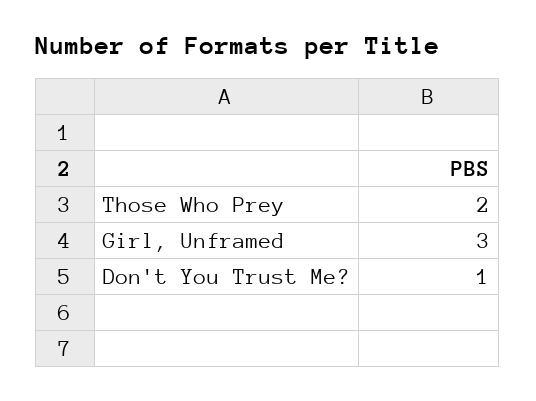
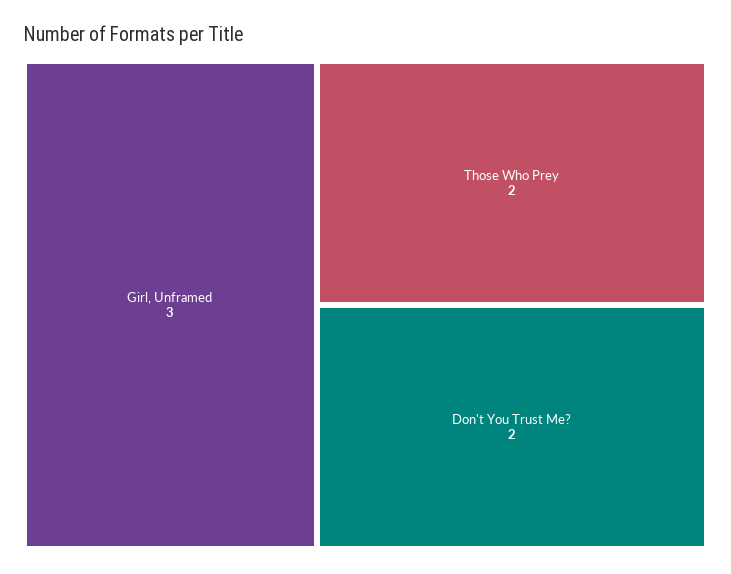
Don't You Trust Me?: 1 -> 2

